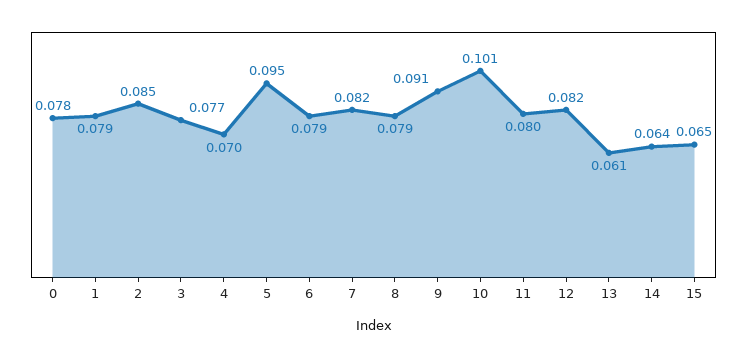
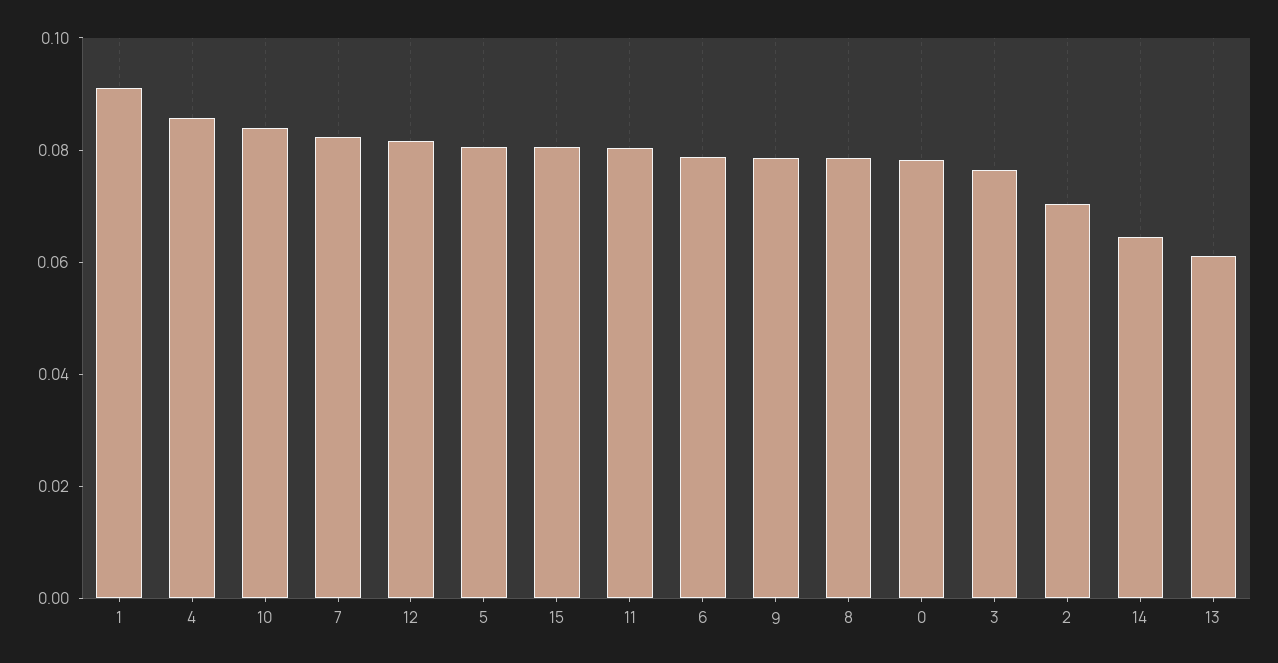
1: 0.079 -> 0.09
2: 0.085 -> 0.07
4: 0.07 -> 0.085
5: 0.095 -> 0.08
9: 0.091 -> 0.08
10: 0.101 -> 0.085
15: 0.065 -> 0.08

